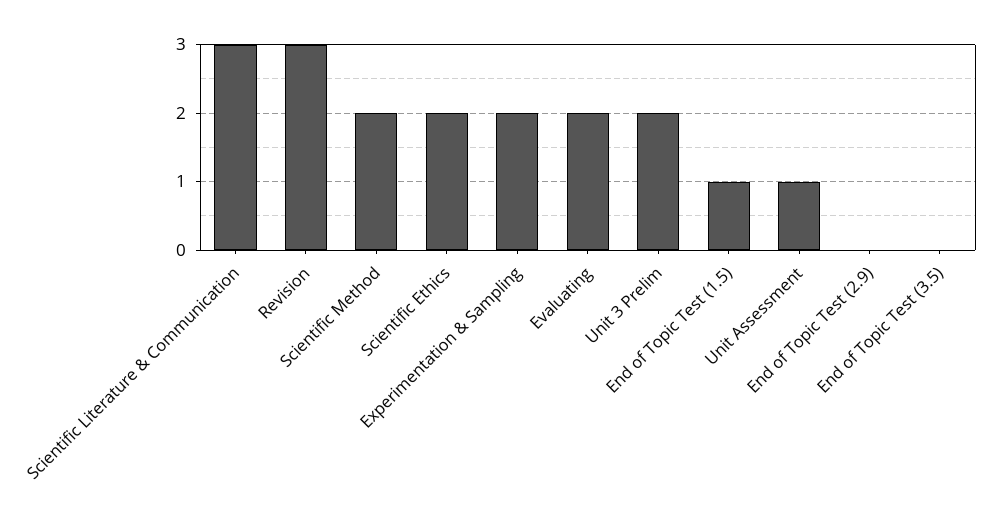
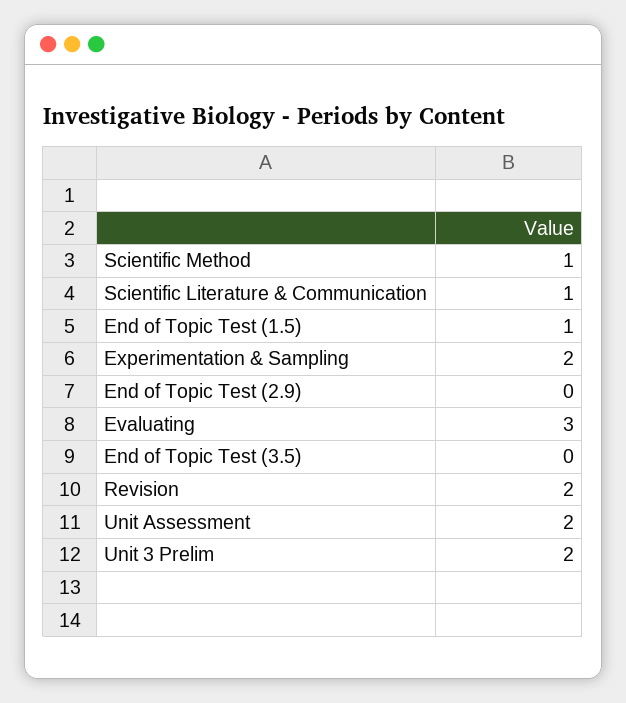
Scientific Literature & Communication: 3 -> 1
Revision: 3 -> 2
Scientific Method: 2 -> 1
Scientific Ethics: 2 -> none
Evaluating: 2 -> 3
Unit Assessment: 1 -> 2

